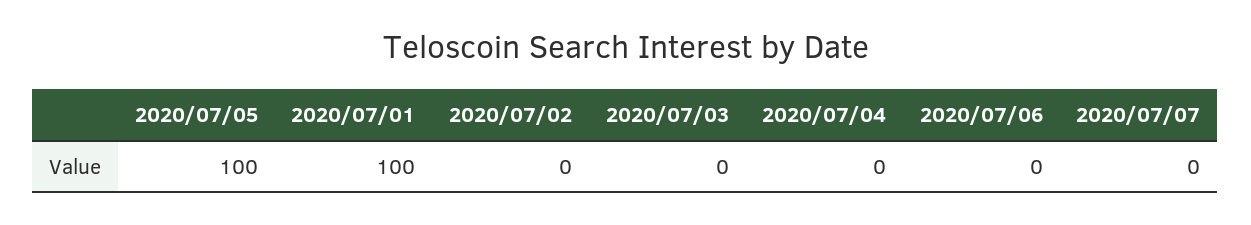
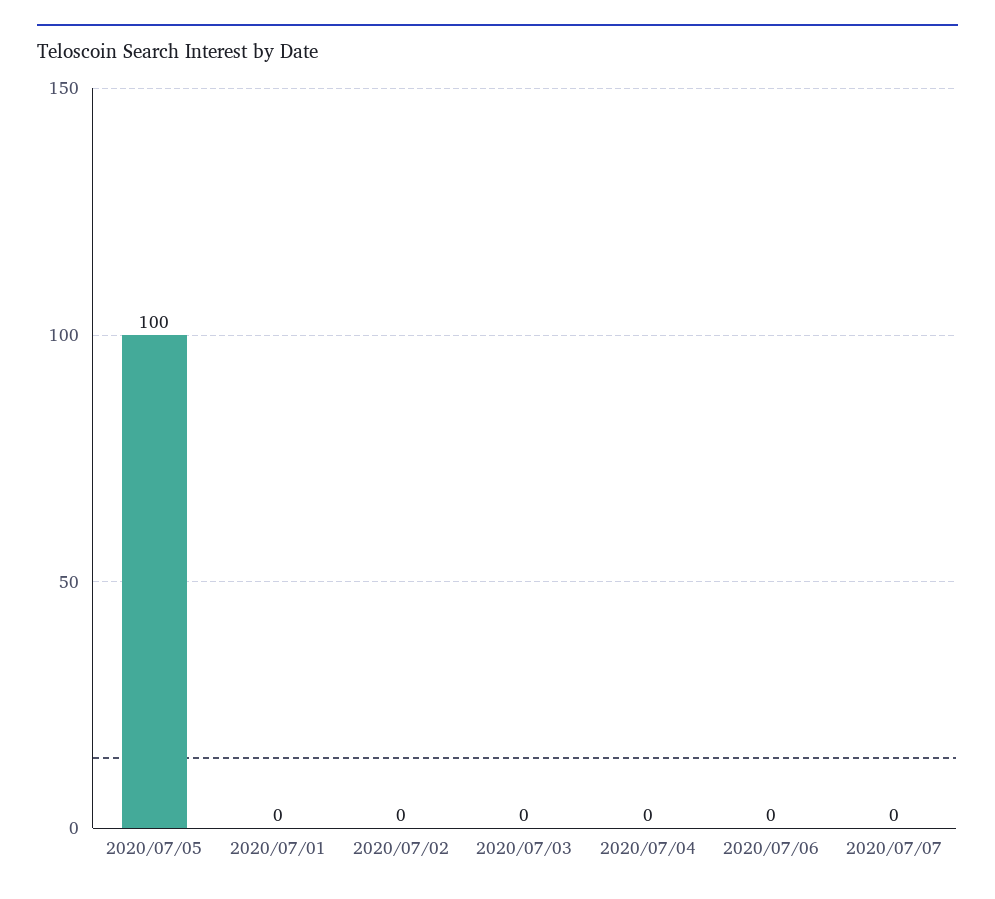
2020/07/01: 100 -> 0

